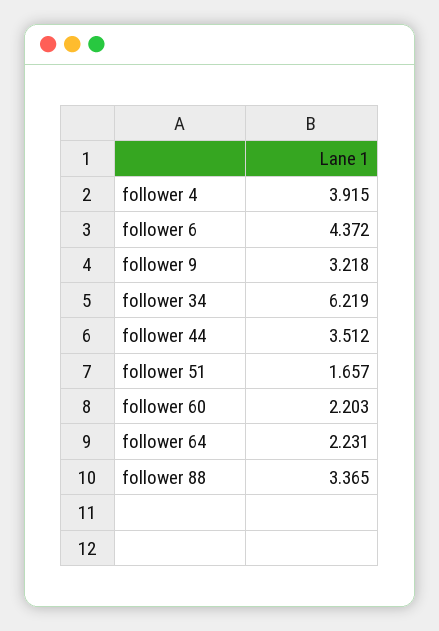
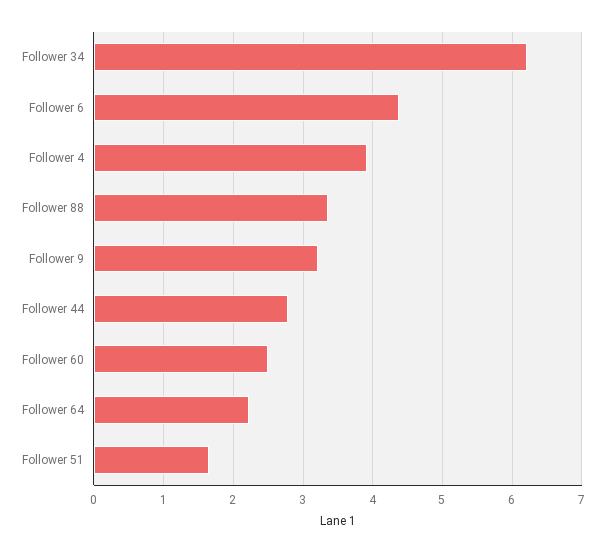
follower 44: 3.512 -> 2.8
follower 60: 2.203 -> 2.5

